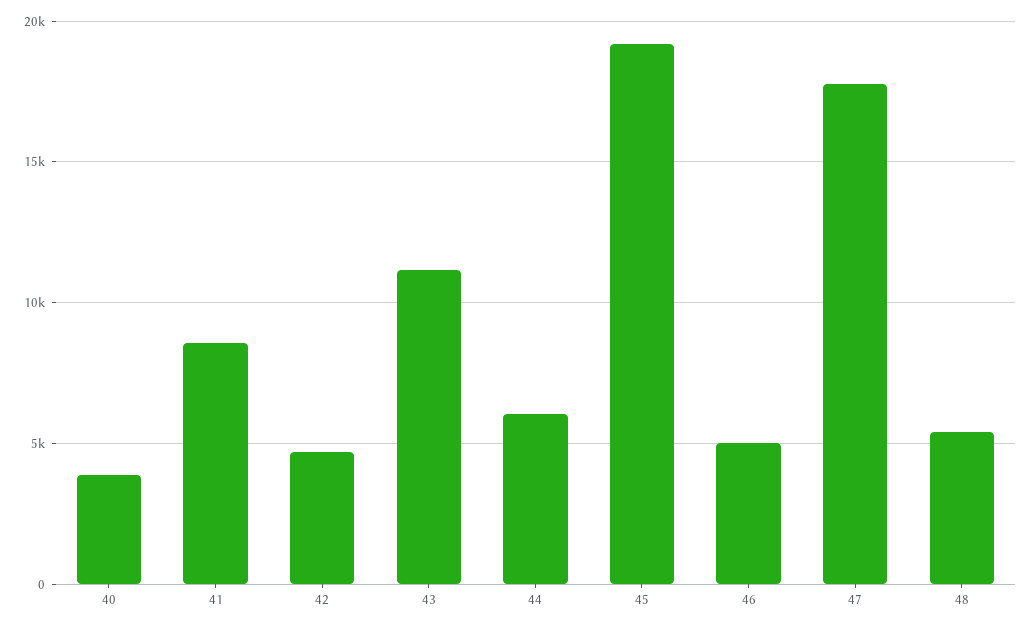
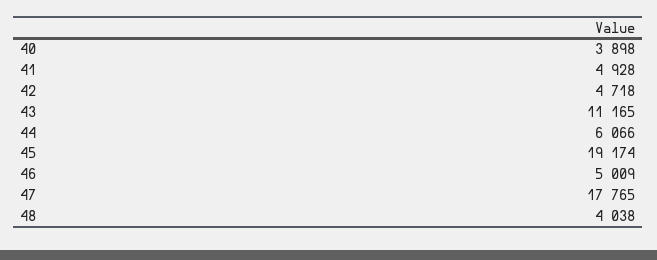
41: 8500 -> 4928
48: 5500 -> 4038

